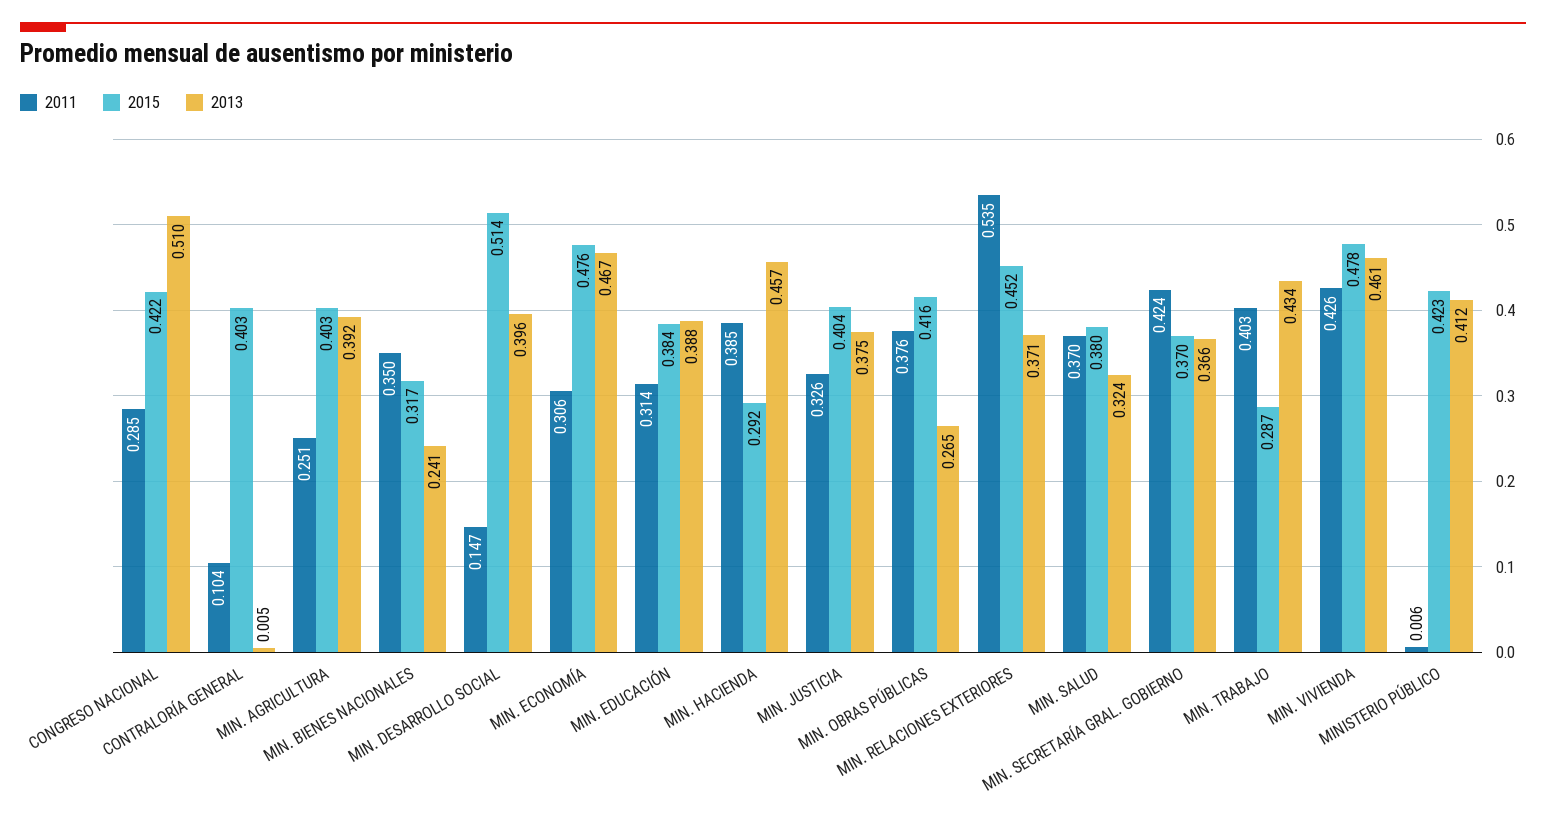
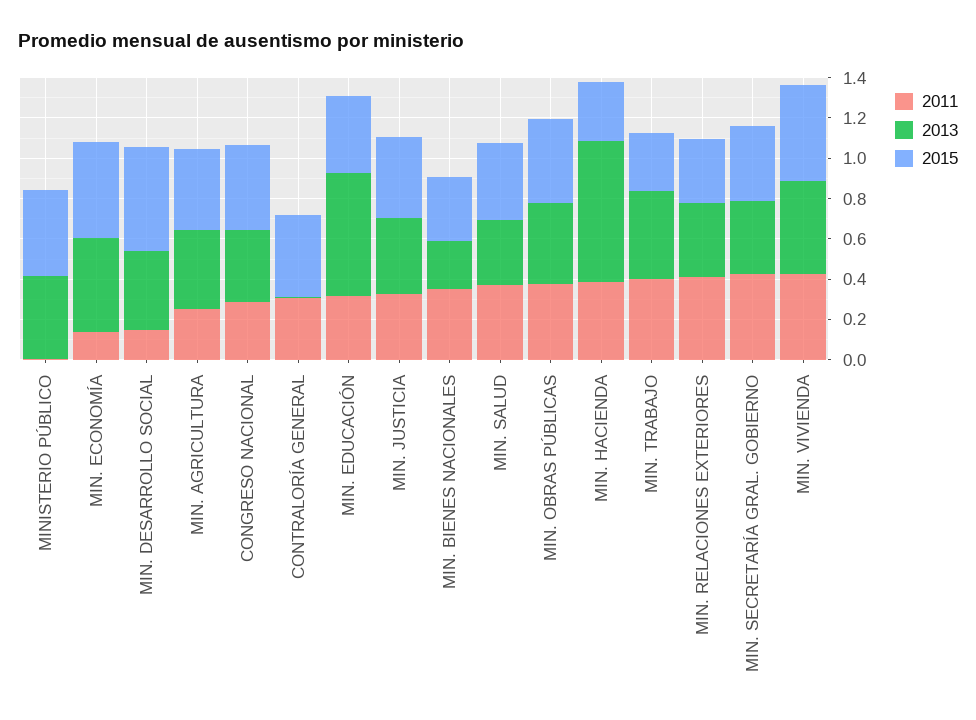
2013, CONGRESO NACIONAL: 0.51 -> 0.35
2011, CONTRALORÍA GENERAL: 0.104 -> 0.3
2011, MIN. ECONOMÍA: 0.306 -> 0.15
2013, MIN. EDUCACIÓN: 0.388 -> 0.6
2013, MIN. HACIENDA: 0.457 -> 0.7
2013, MIN. OBRAS PÚBLICAS: 0.265 -> 0.4
2011, MIN. RELACIONES EXTERIORES: 0.535 -> 0.4
2015, MIN. RELACIONES EXTERIORES: 0.452 -> 0.3

